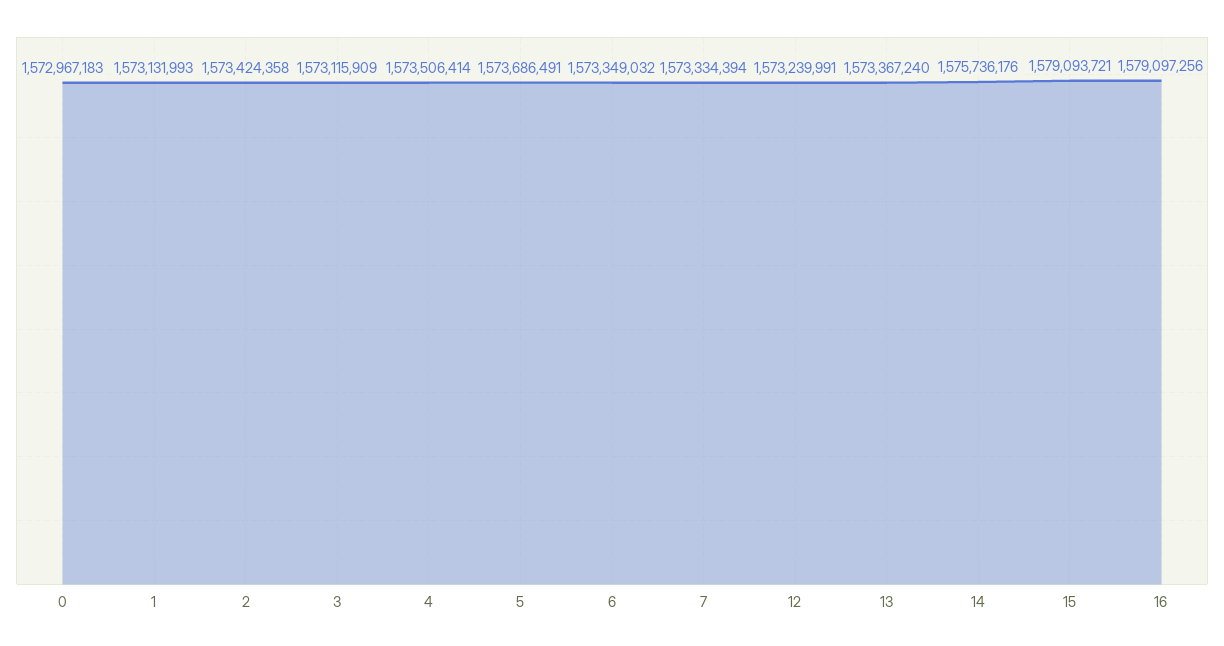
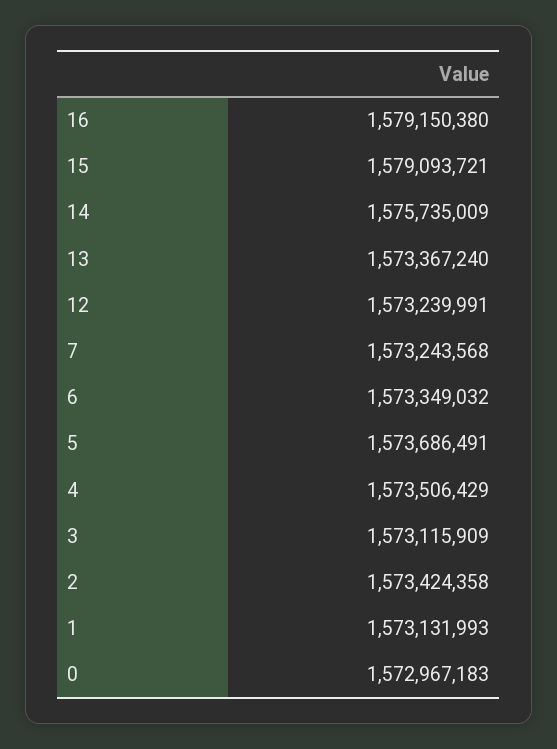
4: 1573506414 -> 1573506429
7: 1573334394 -> 1573243568
14: 1575736176 -> 1575735009
16: 1579097256 -> 1579150380

